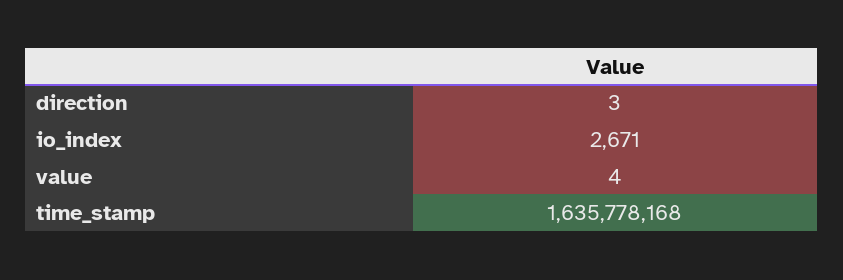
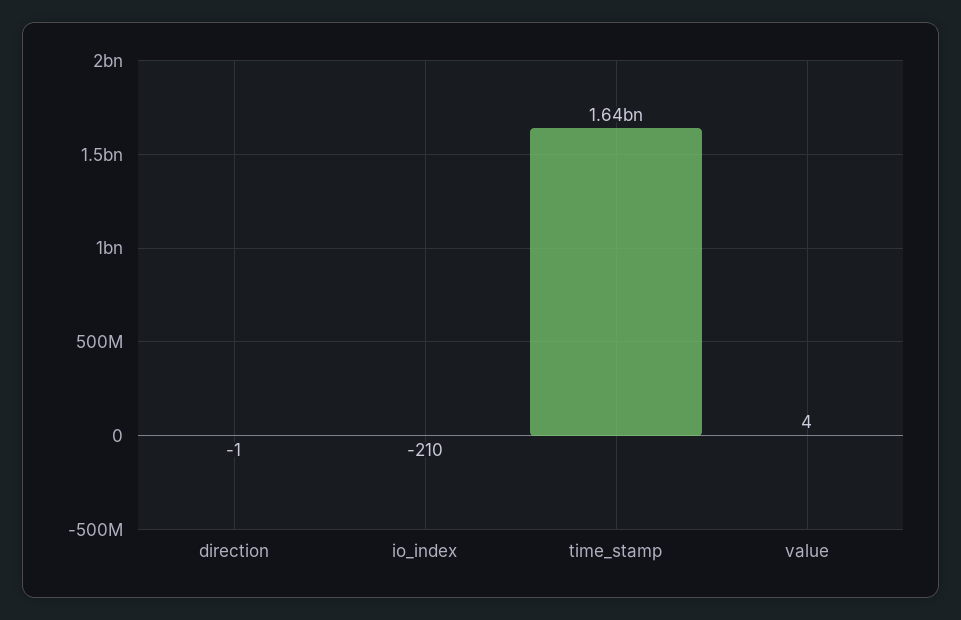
direction: 3 -> -1
io_index: 2671 -> -210

